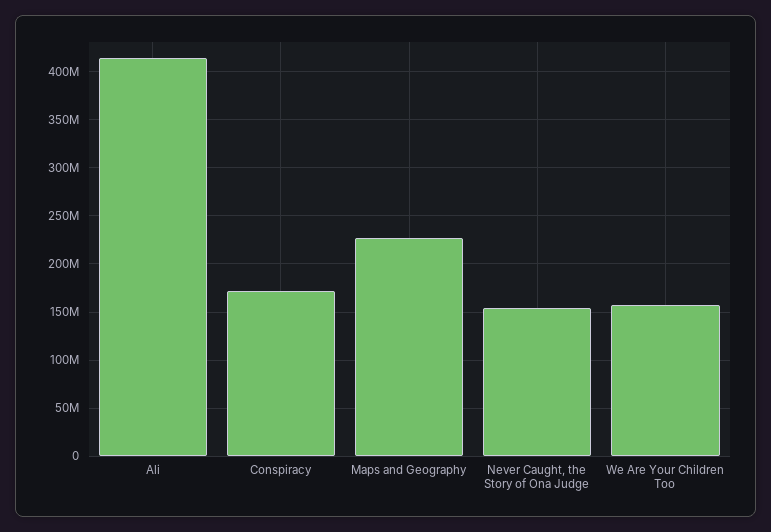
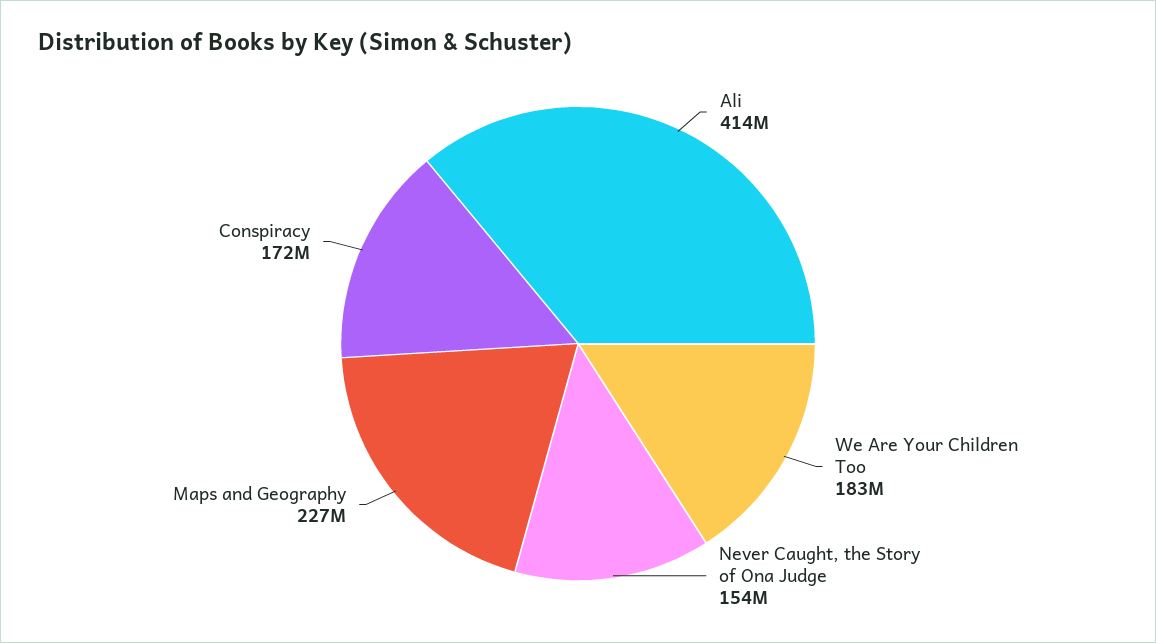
We Are Your Children Too: 160000000 -> 183000000

